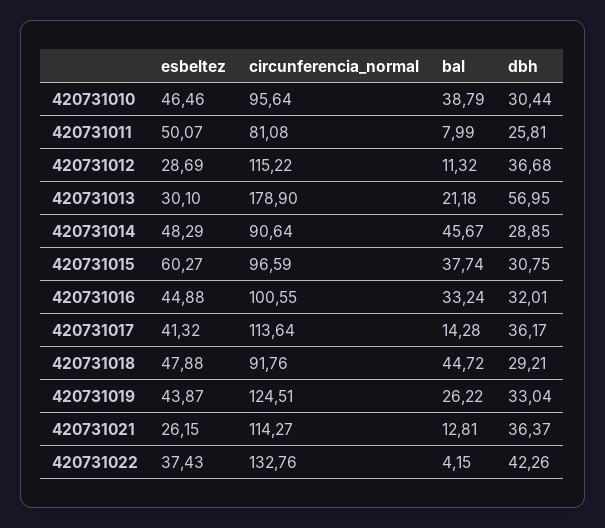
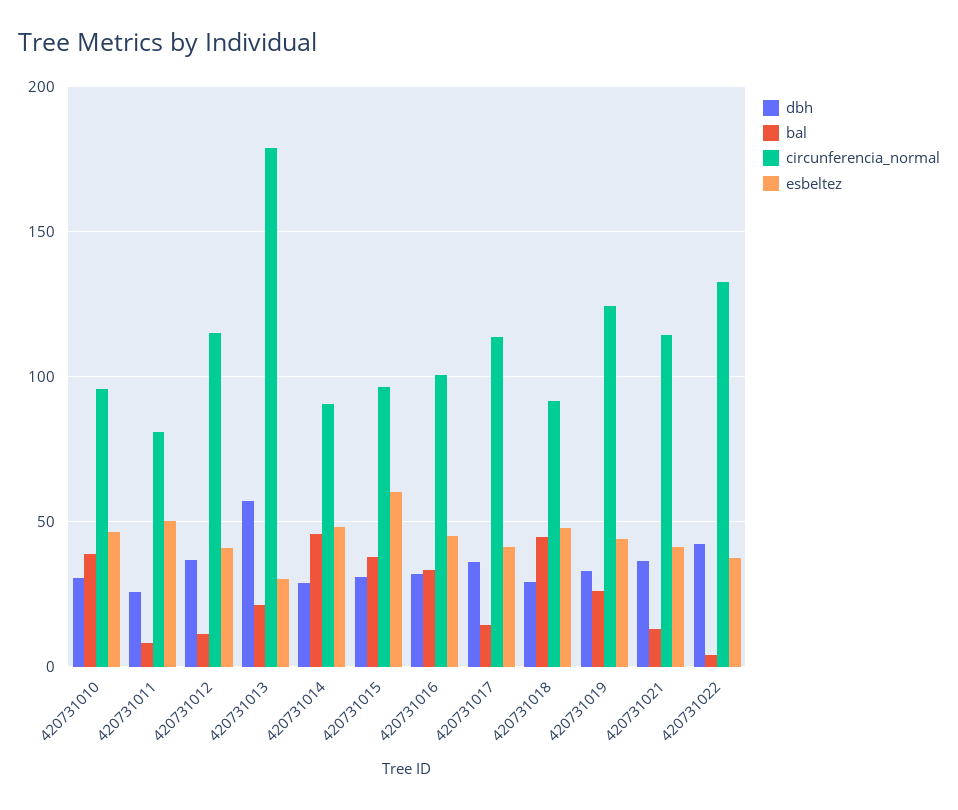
esbeltez, 420731012: 28.69 -> 40
esbeltez, 420731021: 26.15 -> 40

